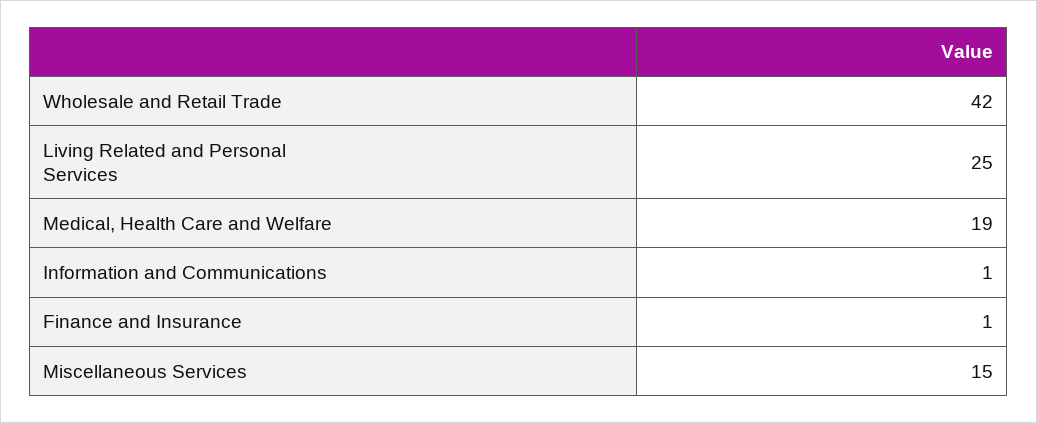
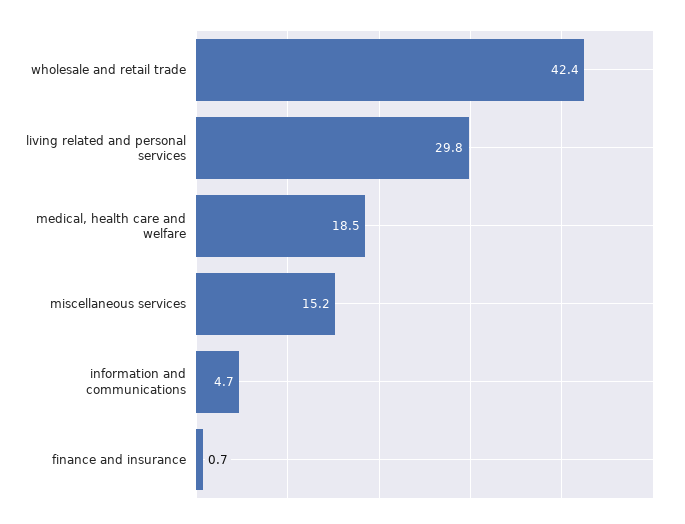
Living Related and Personal Services: 25 -> 29.8
Information and Communications: 1 -> 4.7

